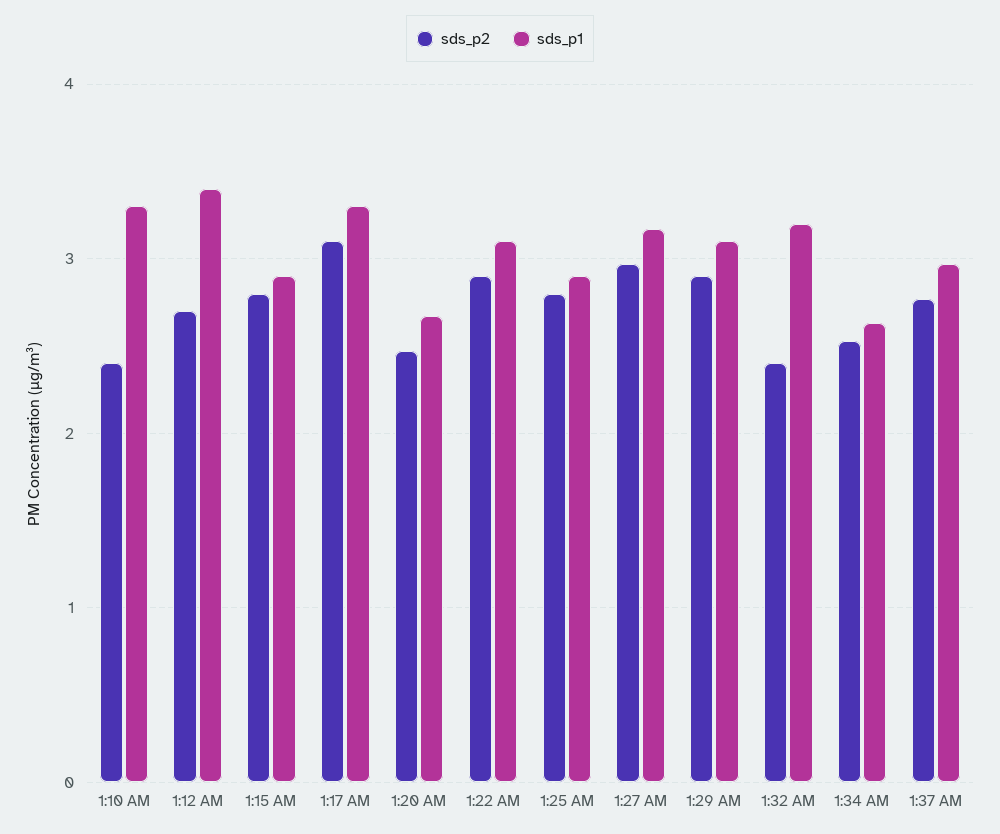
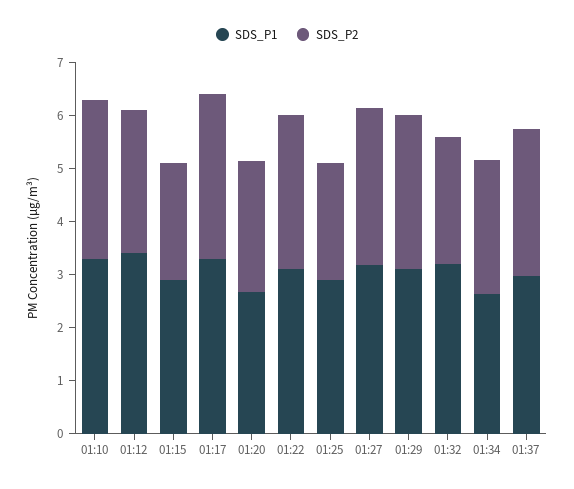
sds_p2, 1:10 AM: 2.4 -> 3
sds_p2, 1:15 AM: 2.8 -> 2.2
sds_p2, 1:25 AM: 2.8 -> 2.2

